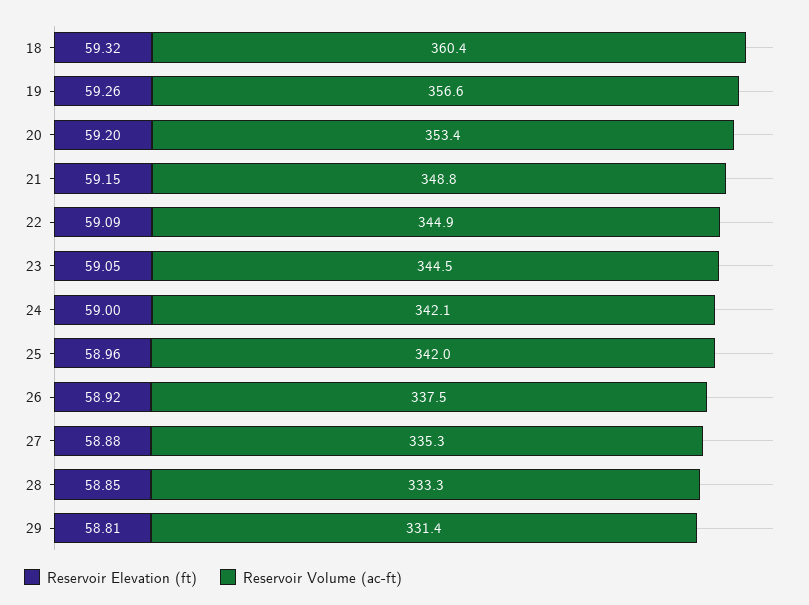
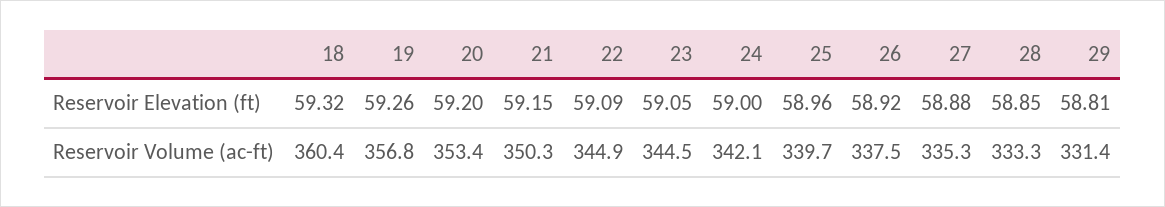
Reservoir Volume (ac-ft), 19: 356.6 -> 356.8
Reservoir Volume (ac-ft), 21: 348.8 -> 350.3
Reservoir Volume (ac-ft), 25: 342 -> 339.7

